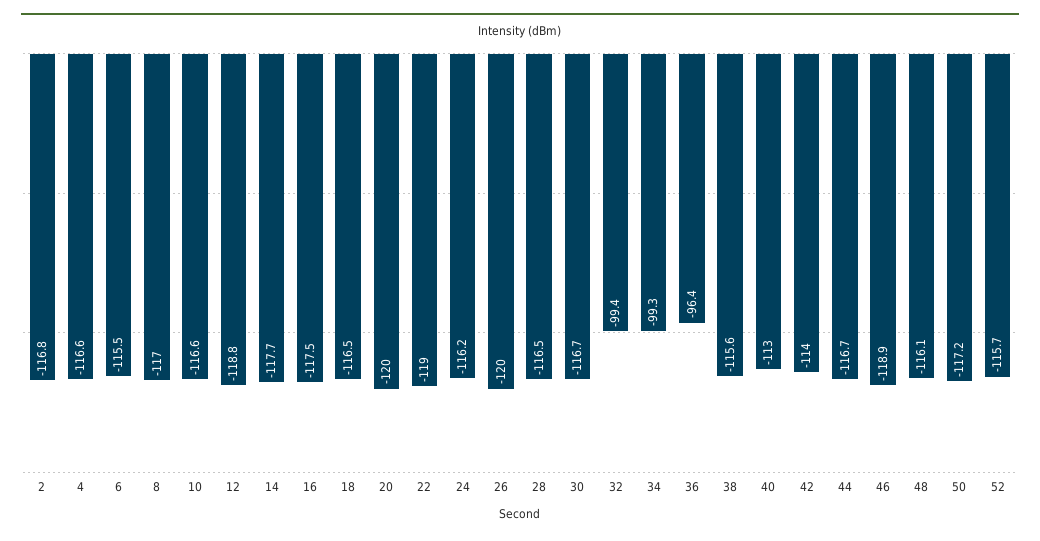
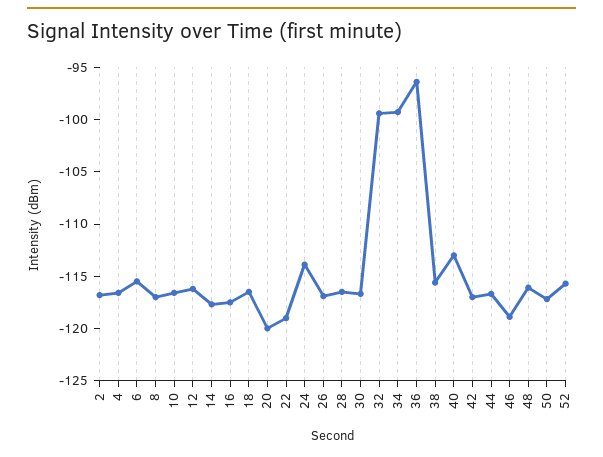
12: -118.8 -> -116
24: -116.2 -> -114
26: -120 -> -117
42: -114 -> -117

